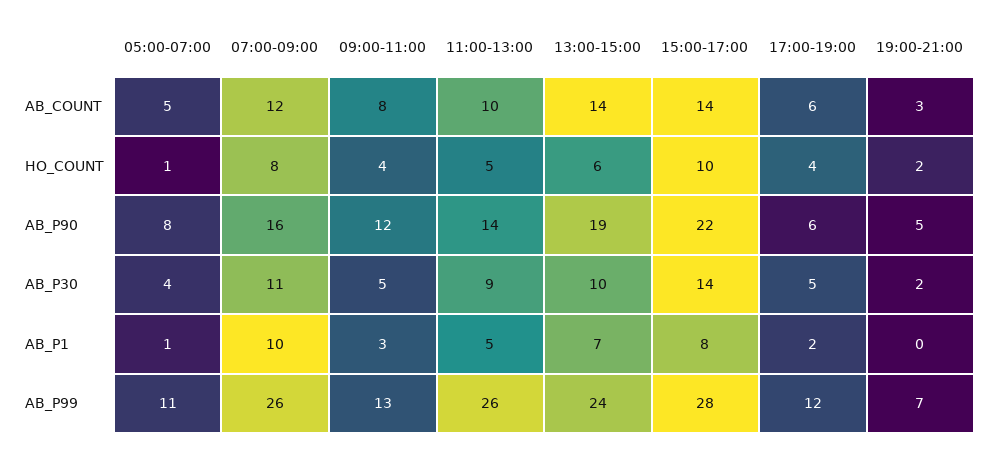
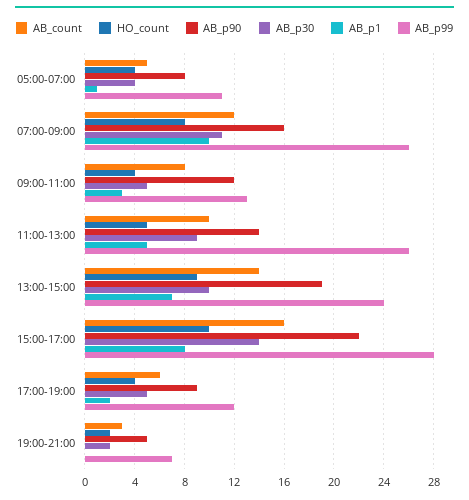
AB_COUNT, 15:00-17:00: 14 -> 16
HO_COUNT, 05:00-07:00: 1 -> 4
HO_COUNT, 13:00-15:00: 6 -> 9
AB_P90, 17:00-19:00: 6 -> 9

